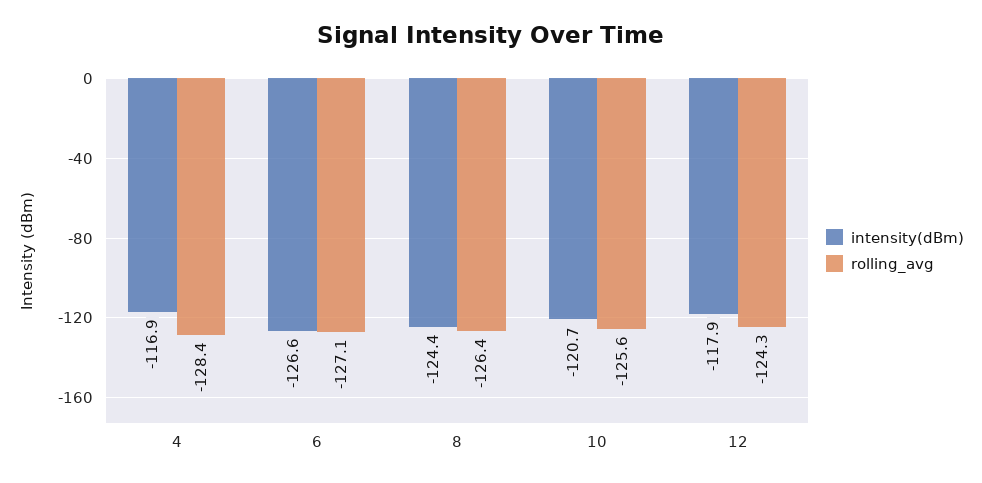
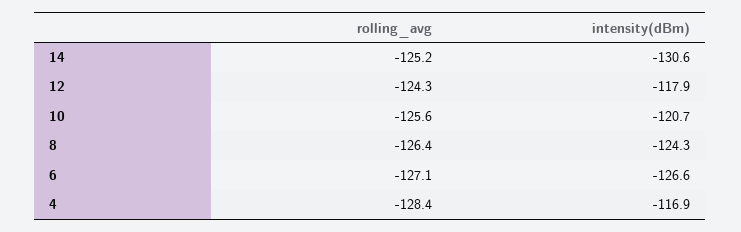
intensity(dBm), 8: -124.4 -> -124.3
rolling_avg, 14: none -> -125.2
intensity(dBm), 14: none -> -130.6

